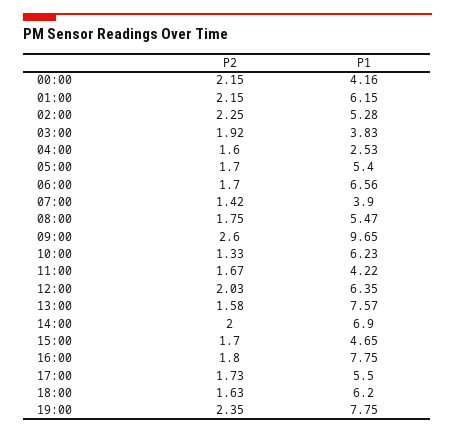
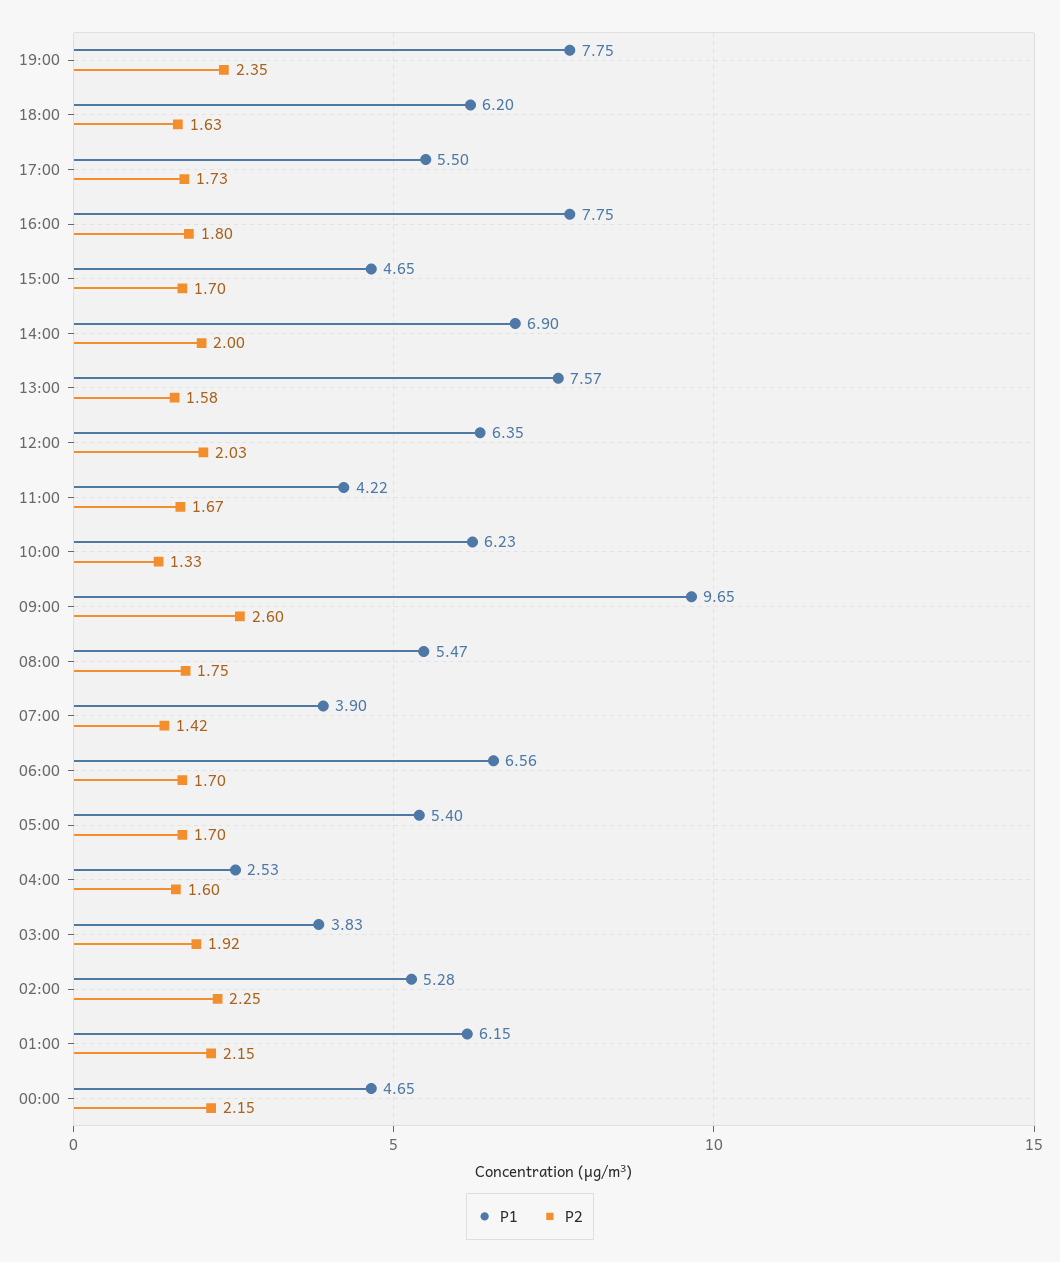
P1, 00:00: 4.16 -> 4.65

